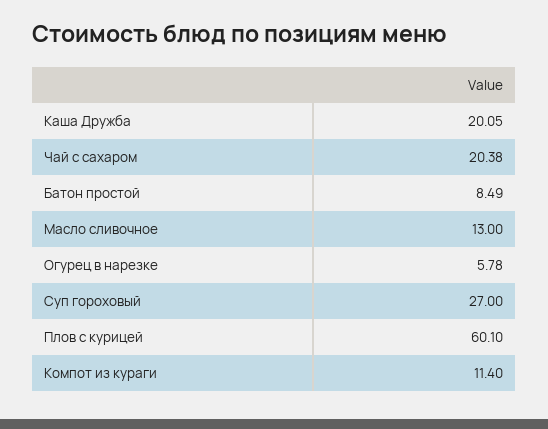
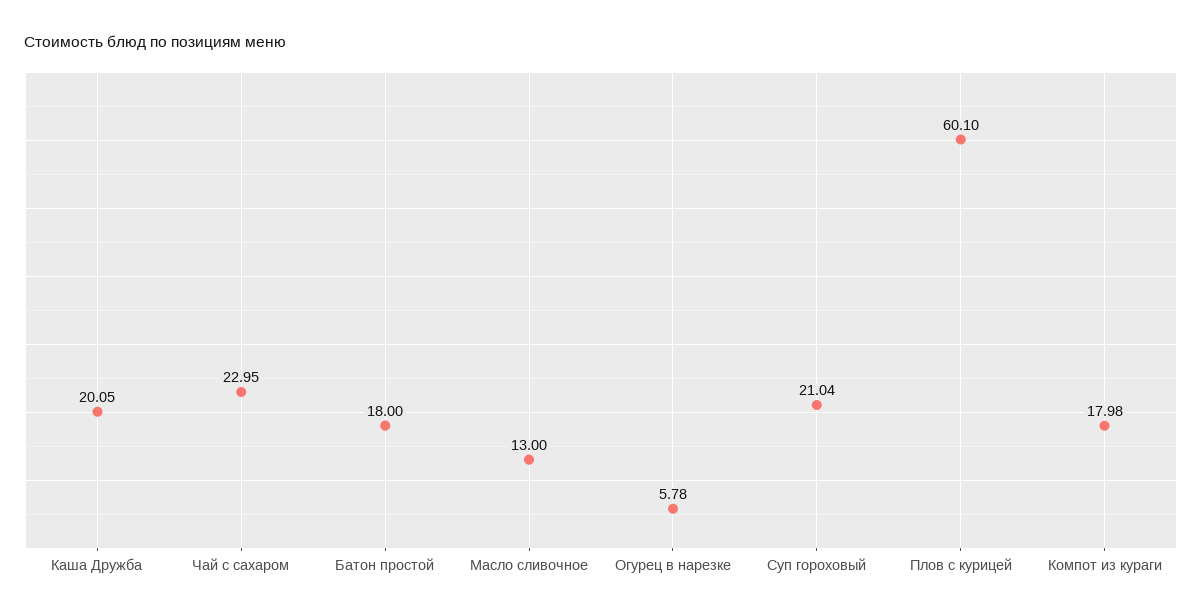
Чай с сахаром: 20.38 -> 22.95
Батон простой: 8.49 -> 18
Суп гороховый: 27 -> 21.04
Компот из кураги: 11.4 -> 17.98

